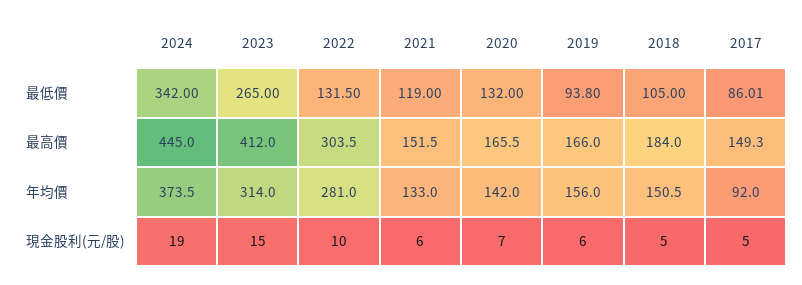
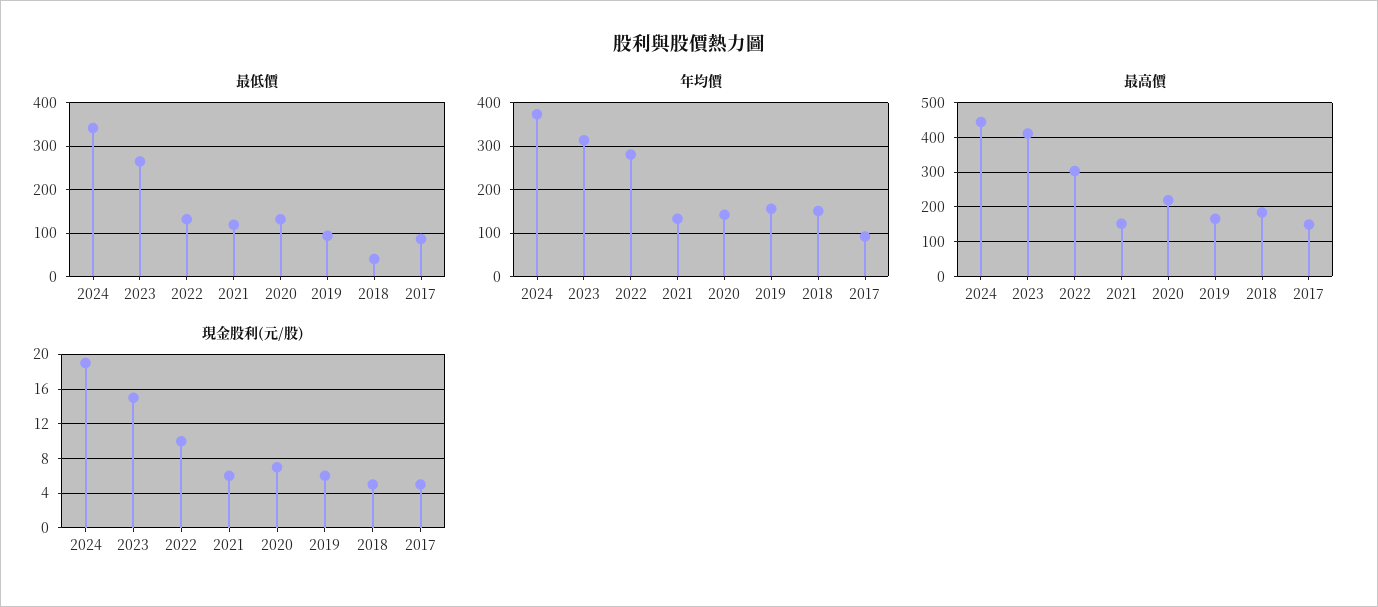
最低價, 2018: 105 -> 40
最高價, 2020: 165.5 -> 220

